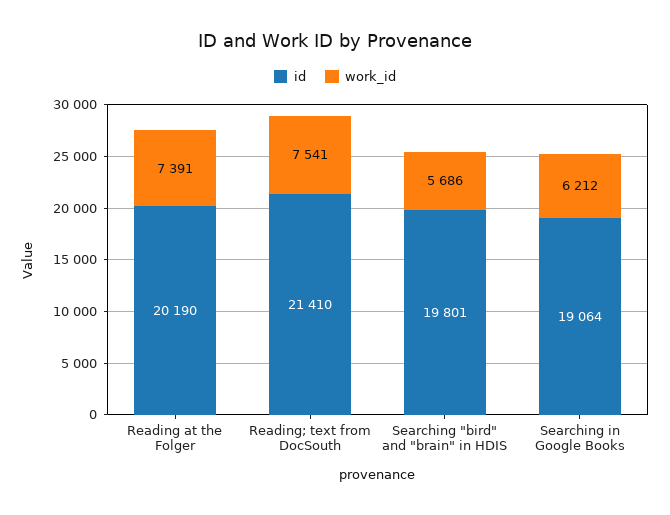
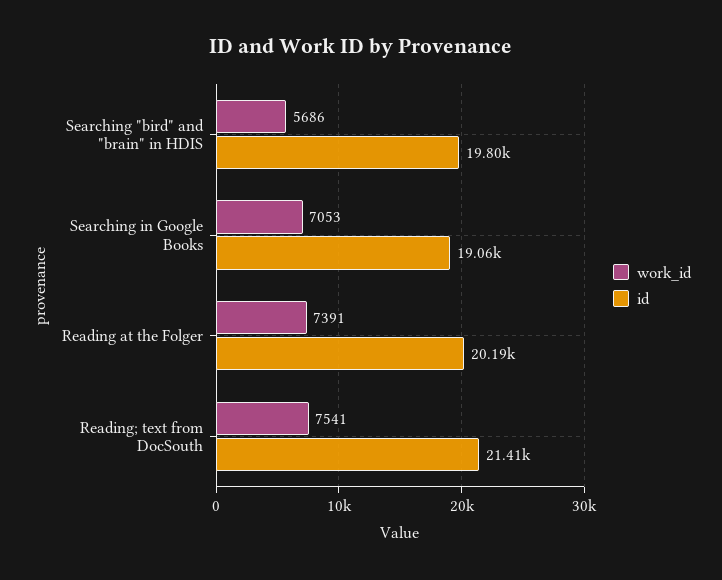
work_id, Searching in Google Books: 6212 -> 7053

